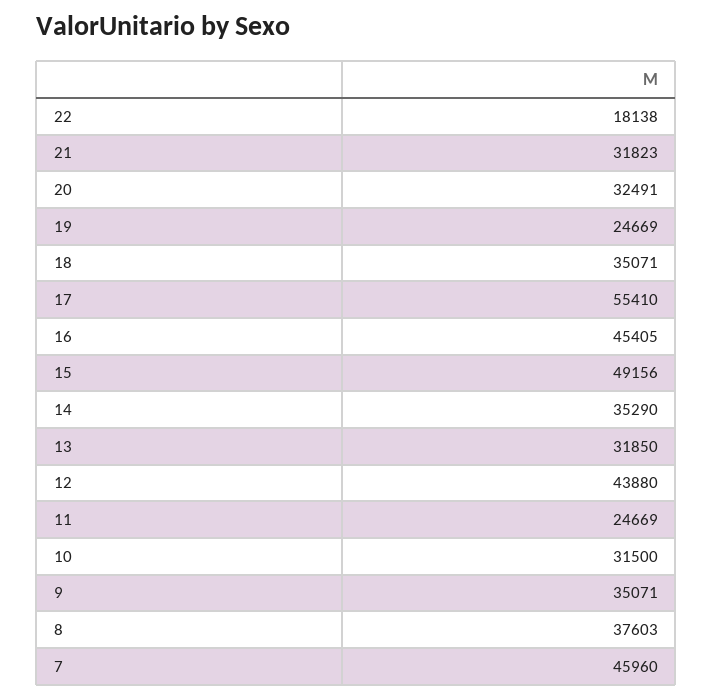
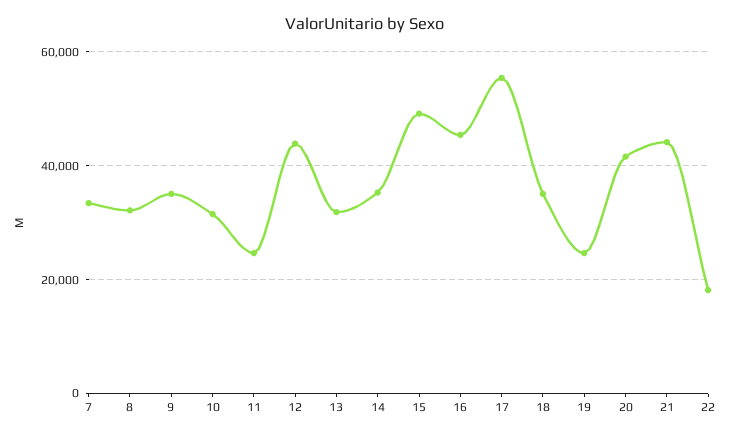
21: 31823 -> 44000
20: 32491 -> 42000
8: 37603 -> 32000
7: 45960 -> 34000

